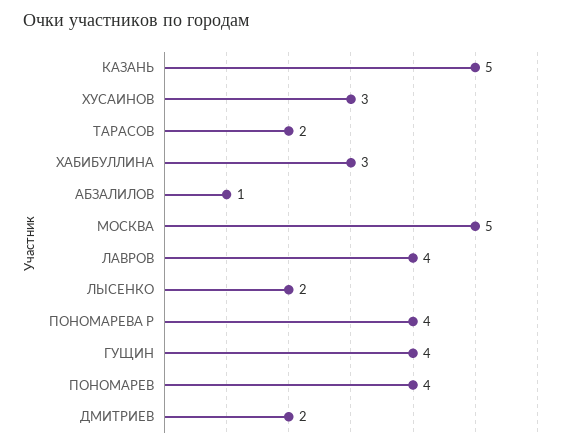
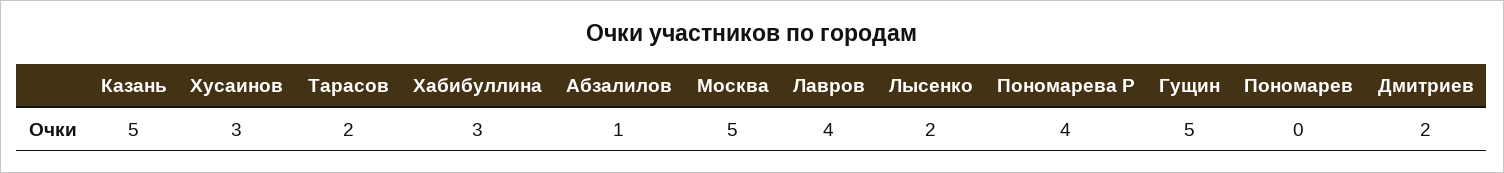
ГУЩИН: 4 -> 5
ПОНОМАРЕВ: 4 -> 0

